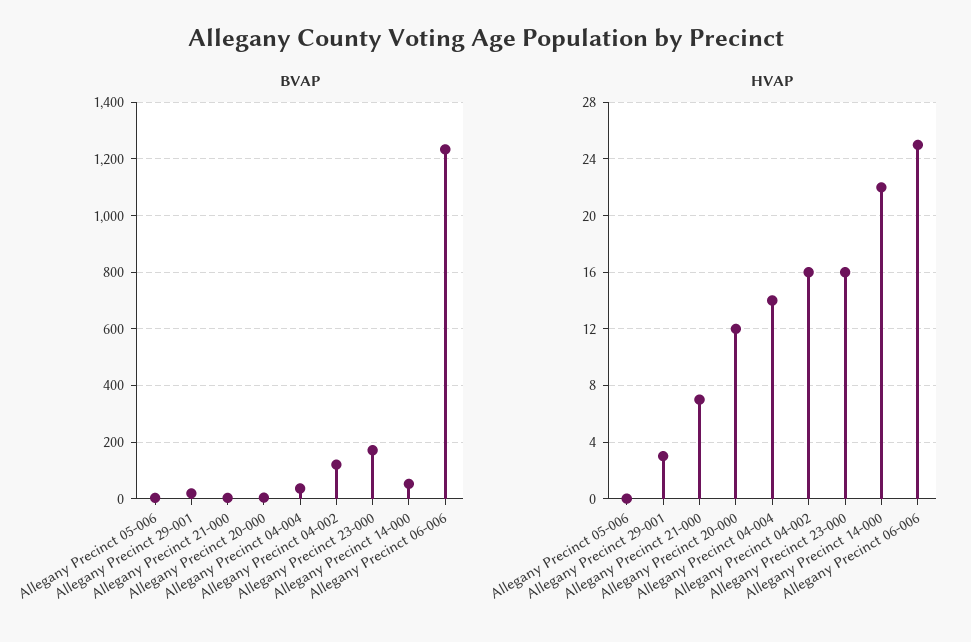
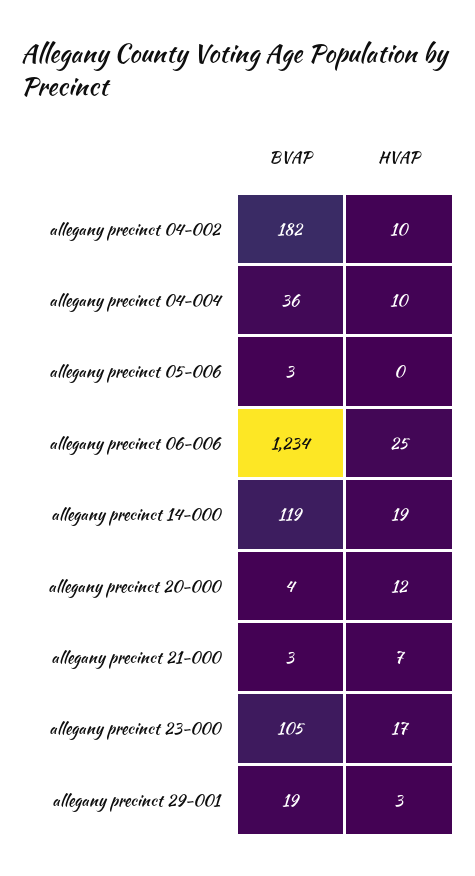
BVAP, Allegany Precinct 04-002: 125 -> 182
BVAP, Allegany Precinct 23-000: 175 -> 105
BVAP, Allegany Precinct 14-000: 50 -> 119
HVAP, Allegany Precinct 04-004: 14 -> 10
HVAP, Allegany Precinct 04-002: 16 -> 10
HVAP, Allegany Precinct 23-000: 16 -> 17
HVAP, Allegany Precinct 14-000: 22 -> 19

